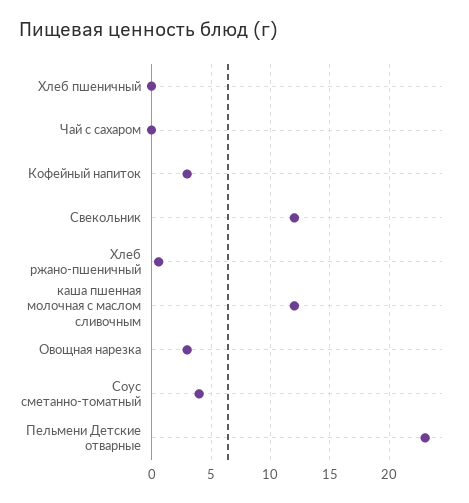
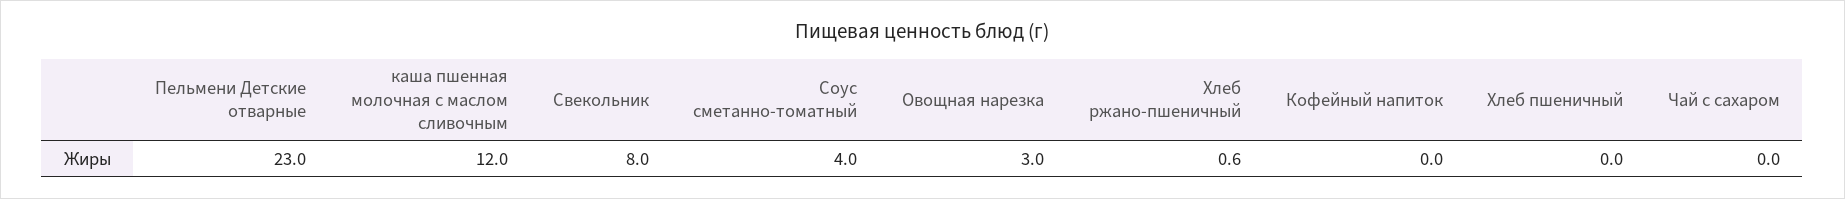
Кофейный напиток: 3 -> 0
Свекольник: 12 -> 8

